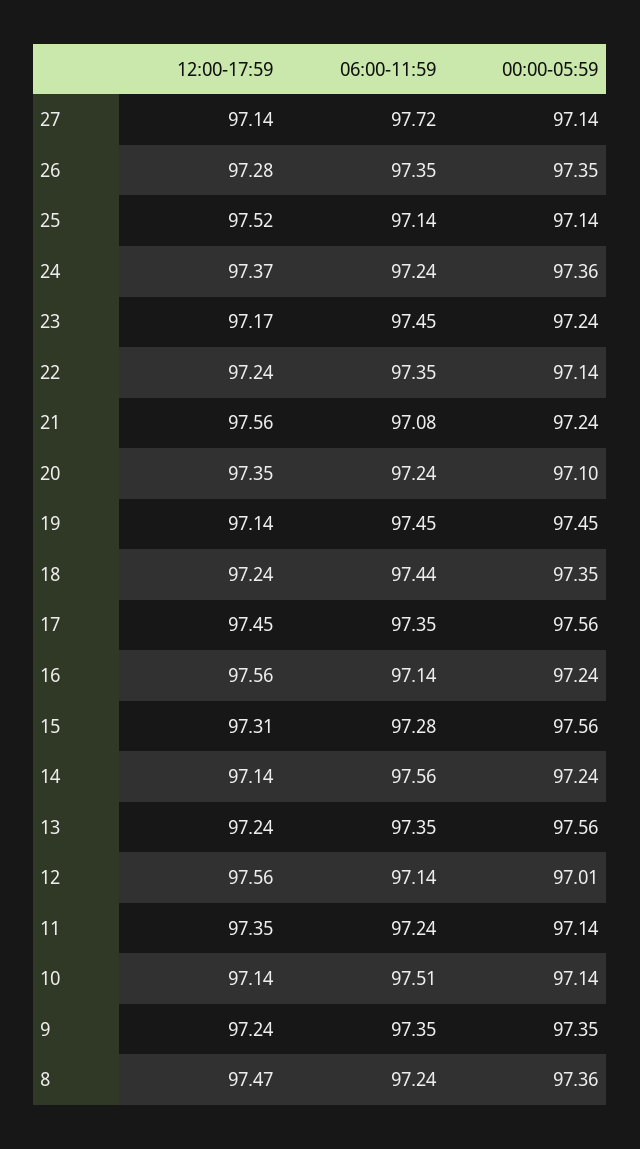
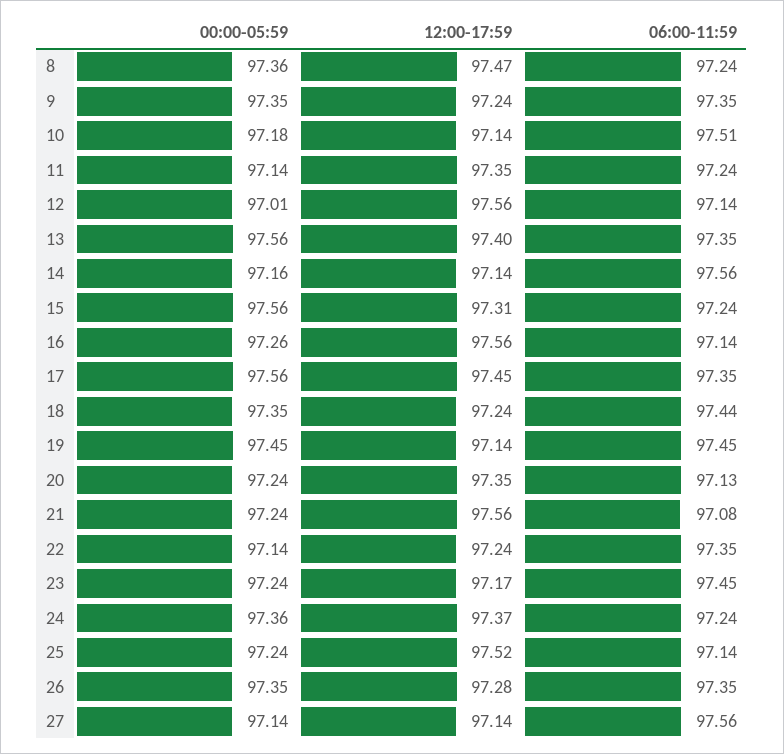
06:00-11:59, 27: 97.72 -> 97.56
00:00-05:59, 25: 97.14 -> 97.24
06:00-11:59, 20: 97.24 -> 97.13
00:00-05:59, 20: 97.1 -> 97.24
00:00-05:59, 16: 97.24 -> 97.26
06:00-11:59, 15: 97.28 -> 97.24
00:00-05:59, 14: 97.24 -> 97.16
12:00-17:59, 13: 97.24 -> 97.4
00:00-05:59, 10: 97.14 -> 97.18

